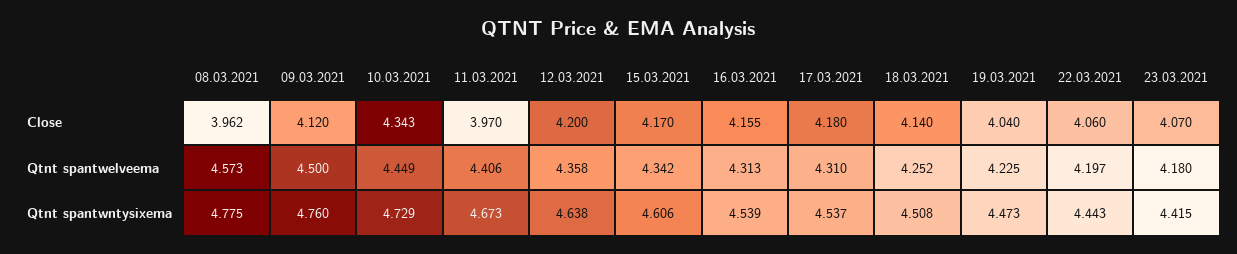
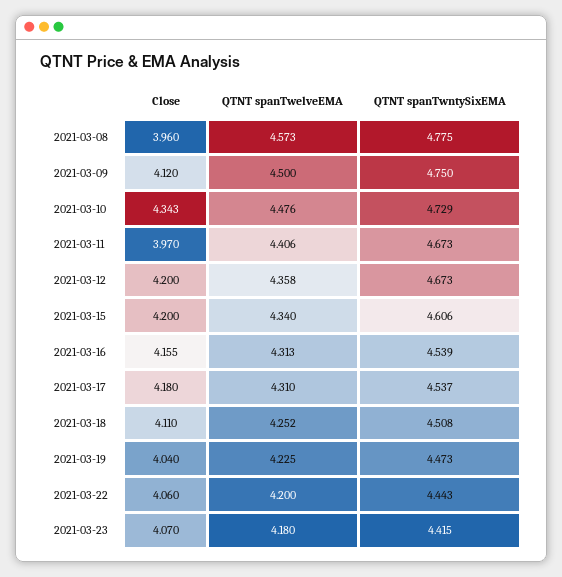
08.03.2021, Close: 3.962 -> 3.96
15.03.2021, Close: 4.17 -> 4.2
18.03.2021, Close: 4.14 -> 4.11
10.03.2021, Qtnt spantwelveema: 4.449 -> 4.476
15.03.2021, Qtnt spantwelveema: 4.342 -> 4.34
22.03.2021, Qtnt spantwelveema: 4.197 -> 4.2
09.03.2021, Qtnt spantwntysixema: 4.76 -> 4.75
12.03.2021, Qtnt spantwntysixema: 4.638 -> 4.673

